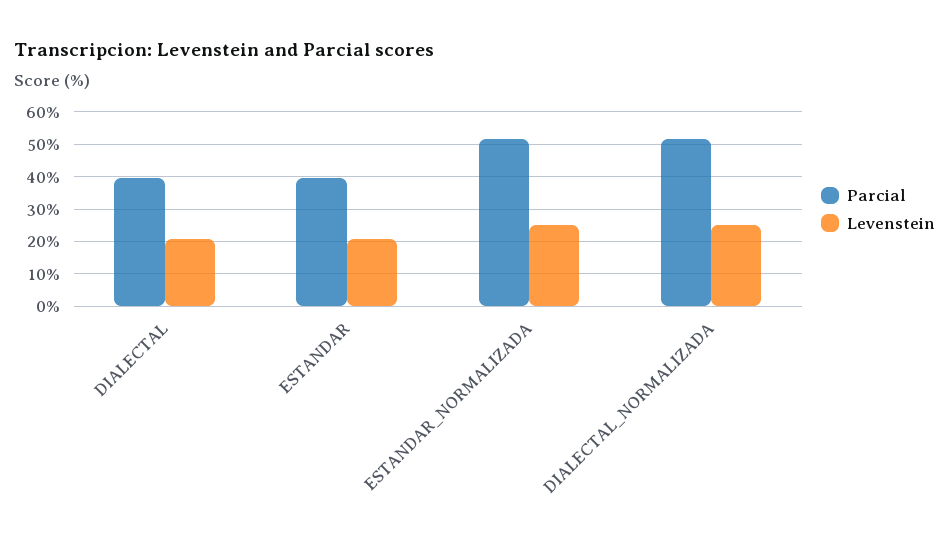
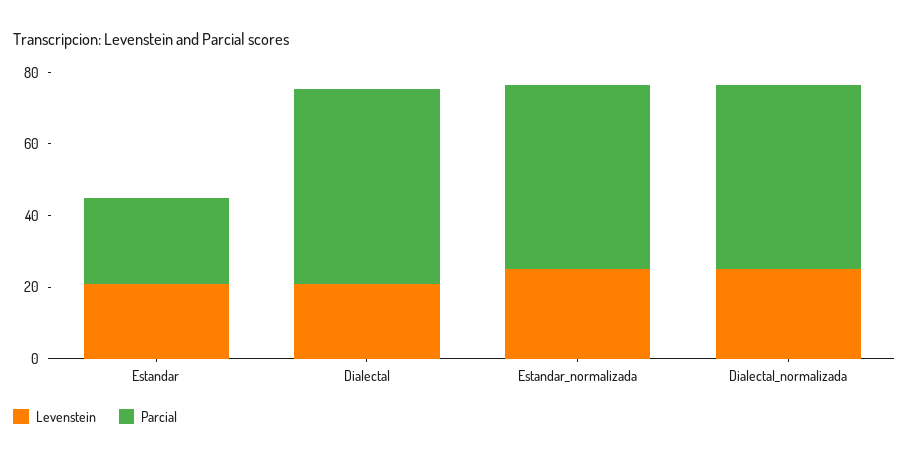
Parcial, DIALECTAL: 40 -> 55
Parcial, ESTANDAR: 40 -> 25

